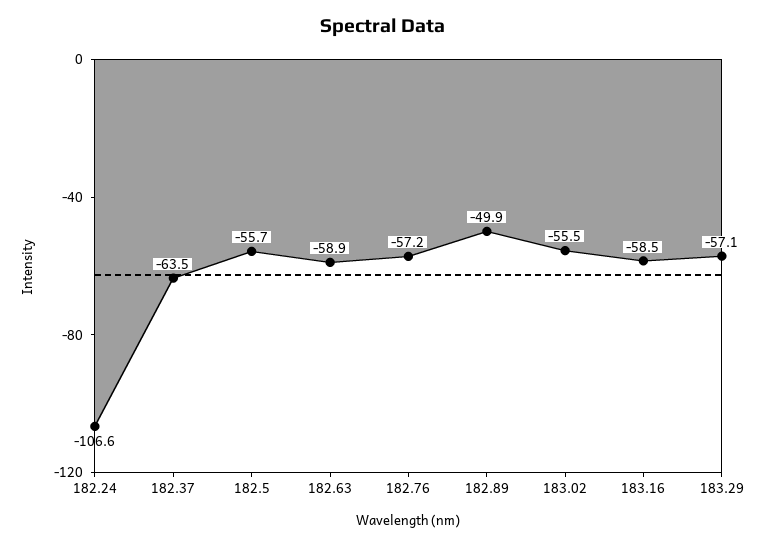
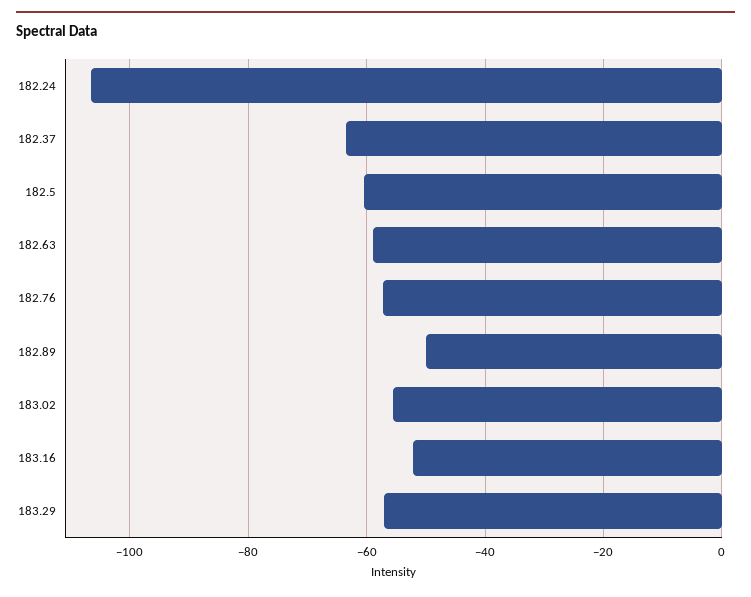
182.5: -55.7 -> -60
183.16: -58.5 -> -52

